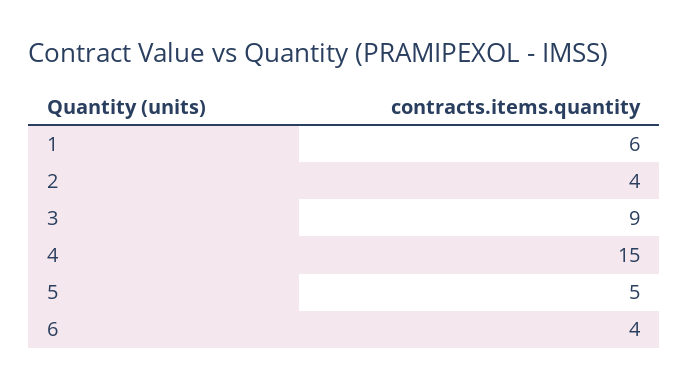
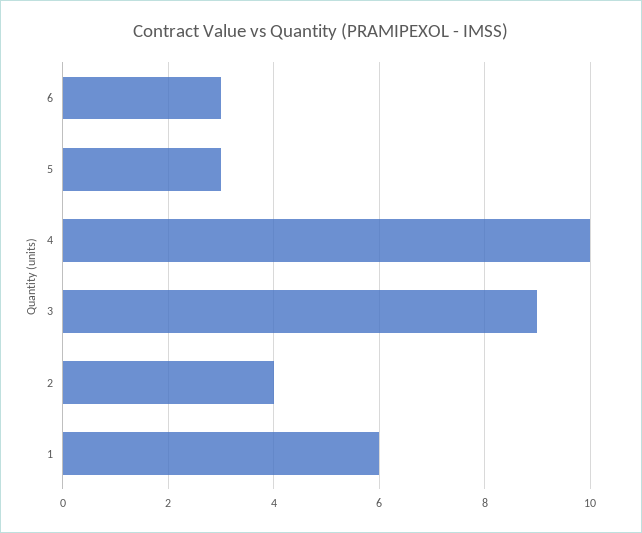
4: 15 -> 10
5: 5 -> 3
6: 4 -> 3

